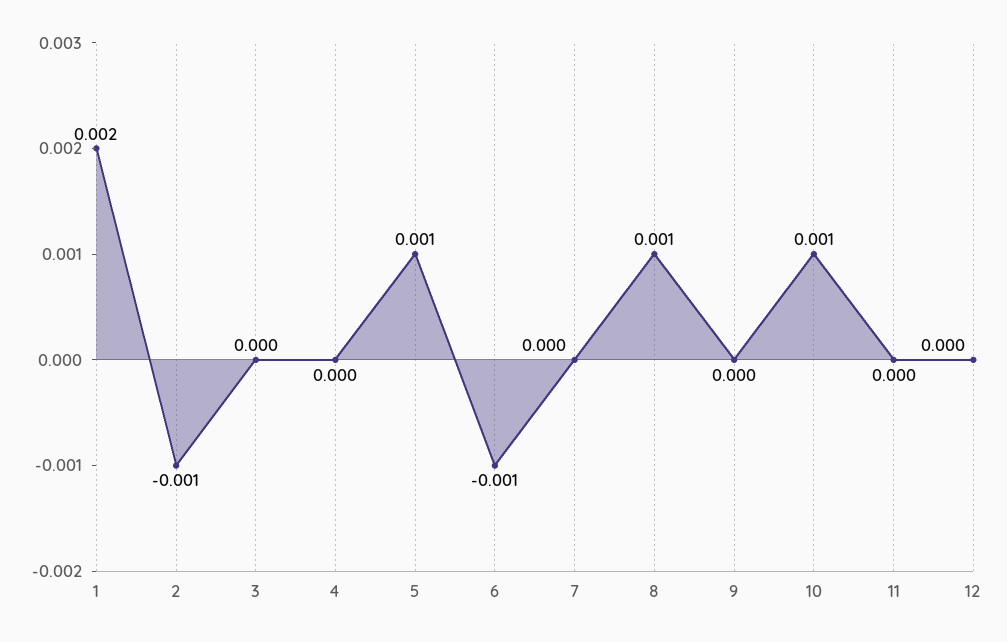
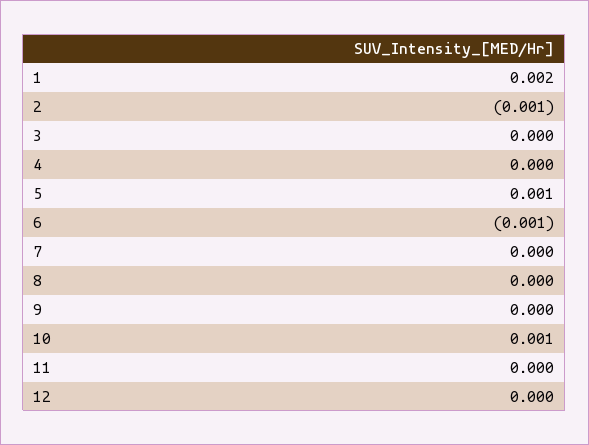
8: 0.001 -> 0

